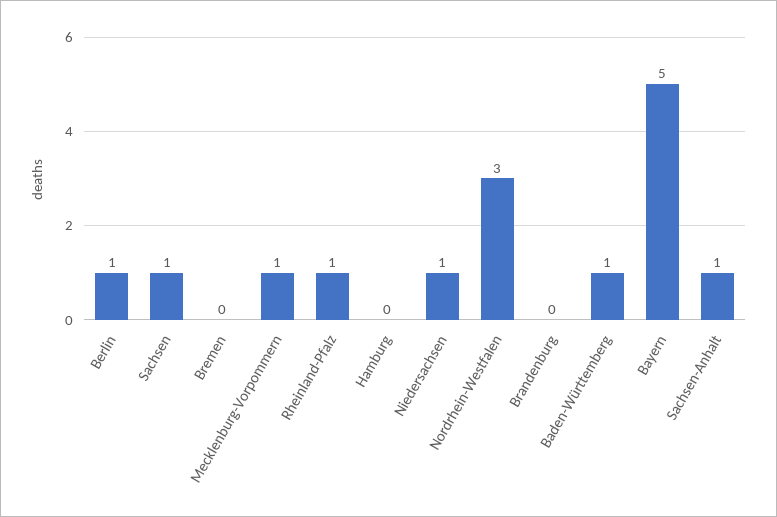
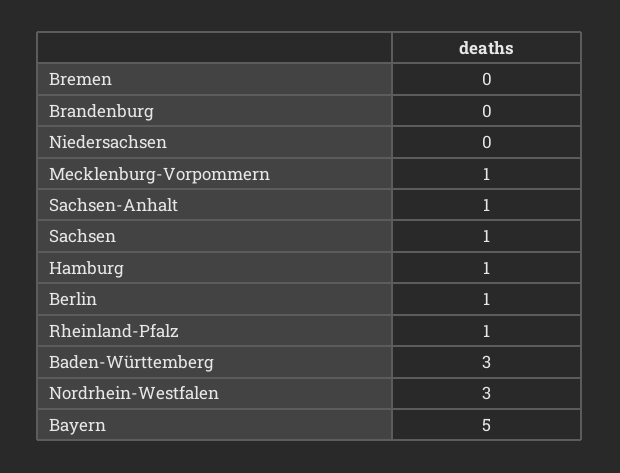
Hamburg: 0 -> 1
Niedersachsen: 1 -> 0
Baden-Württemberg: 1 -> 3

